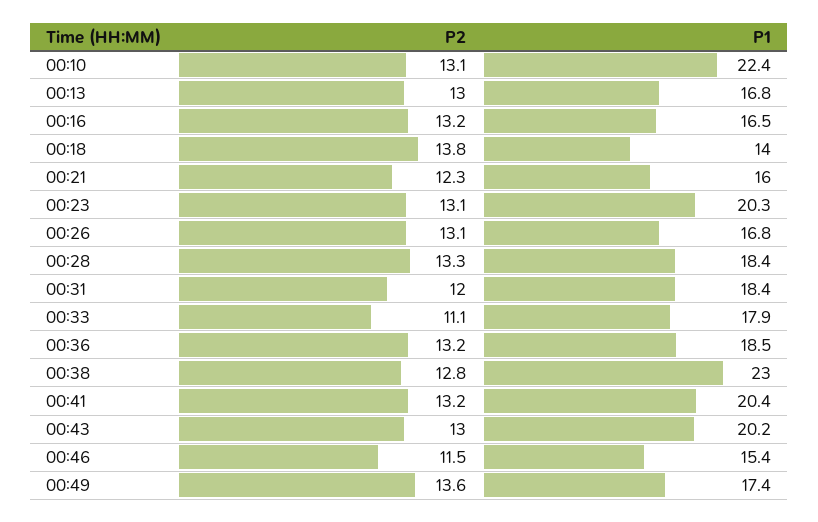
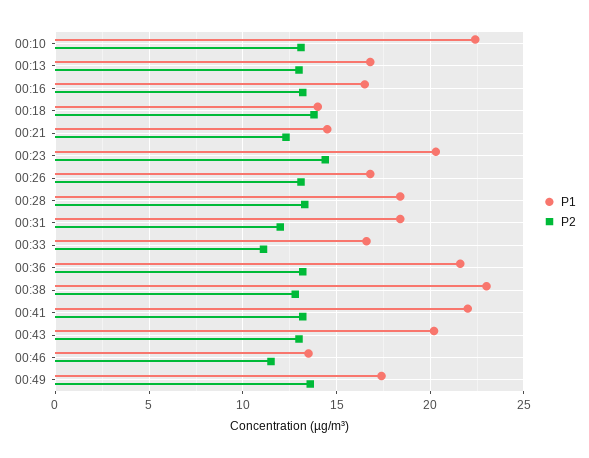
P1, 00:21: 16 -> 14.5
P2, 00:23: 13.1 -> 14.5
P1, 00:33: 17.9 -> 16.5
P1, 00:36: 18.5 -> 21.5
P1, 00:41: 20.4 -> 22
P1, 00:46: 15.4 -> 13.5

